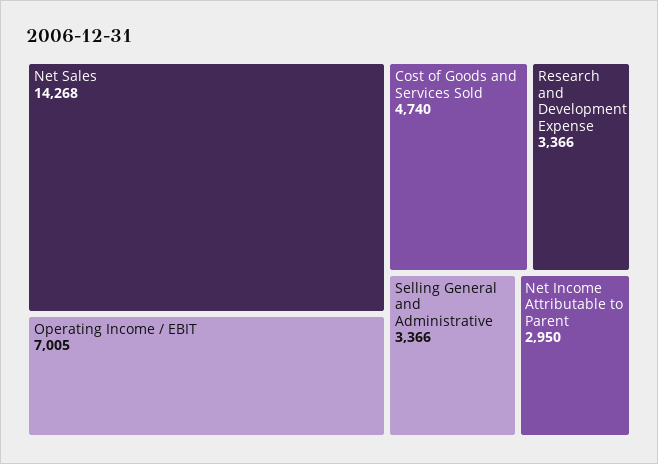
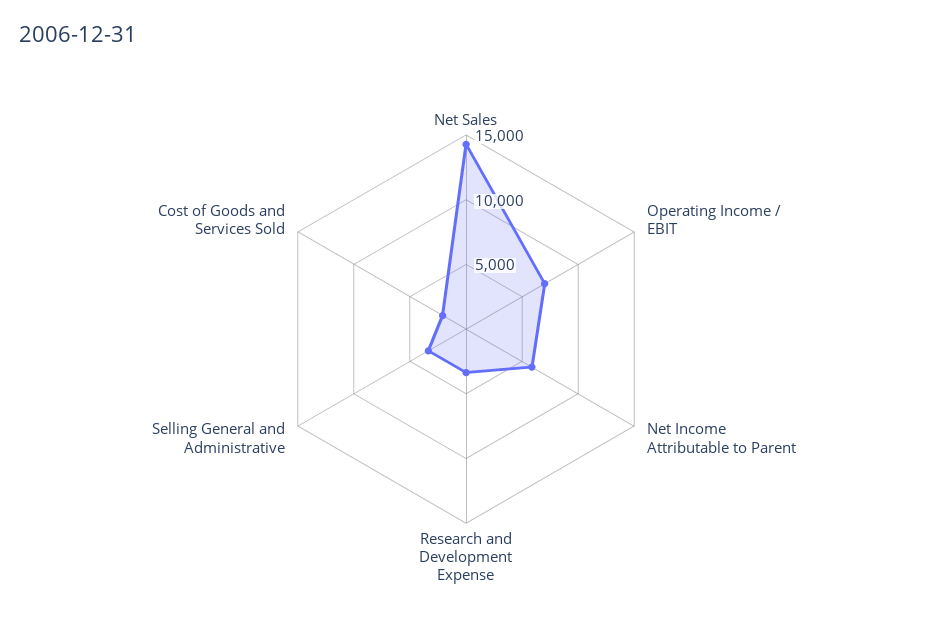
Cost of Goods and Services Sold: 4740 -> 2000
Net Income Attributable to Parent: 2950 -> 6000

